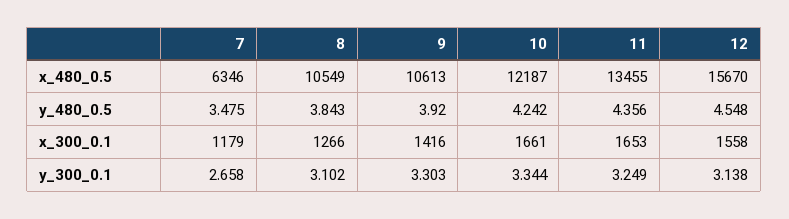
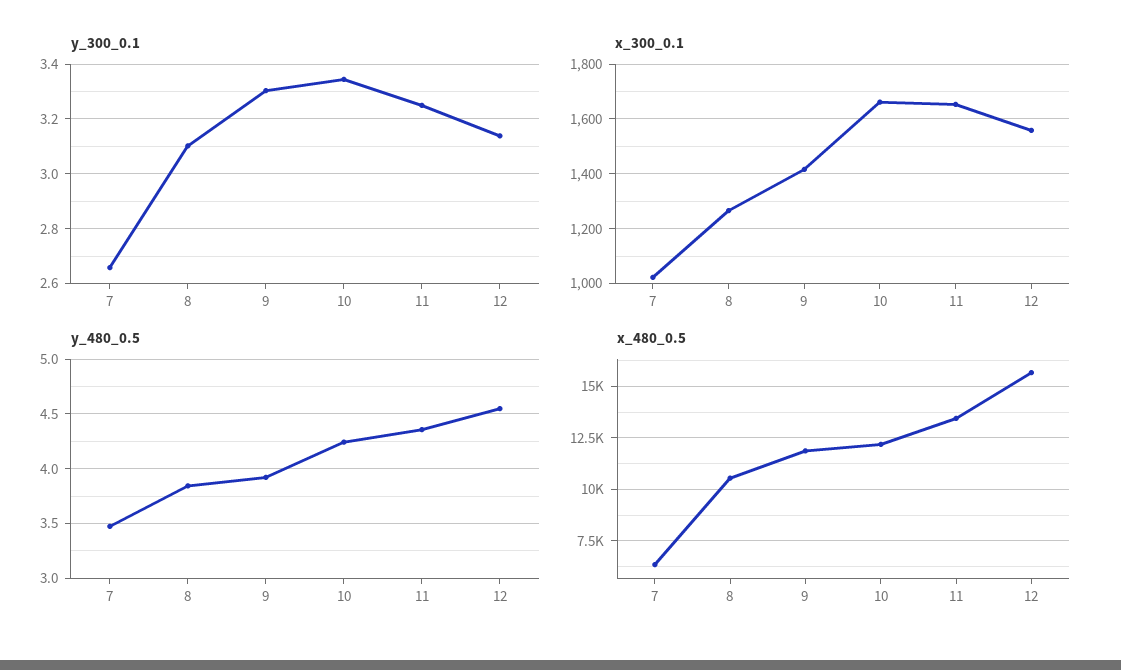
x_480_0.5, 9: 10613 -> 12000
x_300_0.1, 7: 1179 -> 1025

